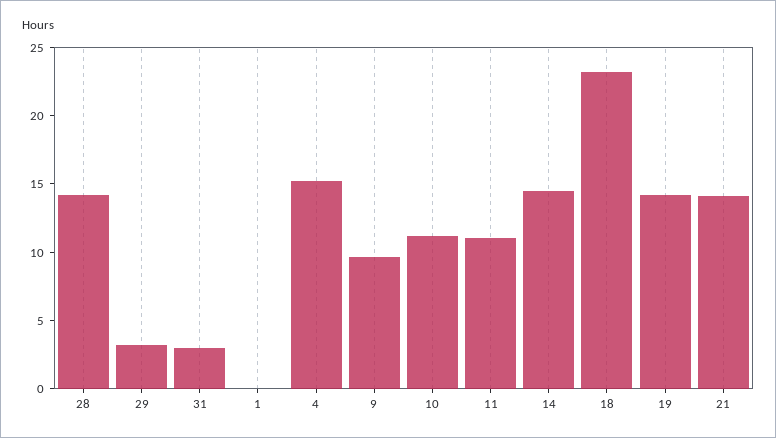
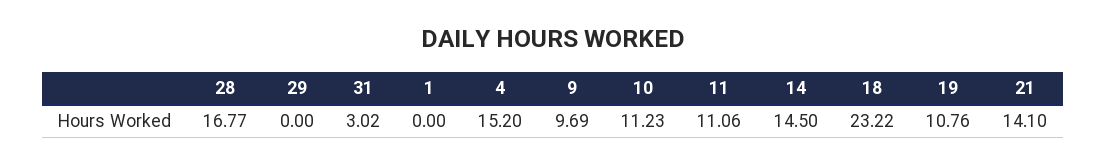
28: 14 -> 16.77
29: 3 -> 0
19: 14 -> 10.76

